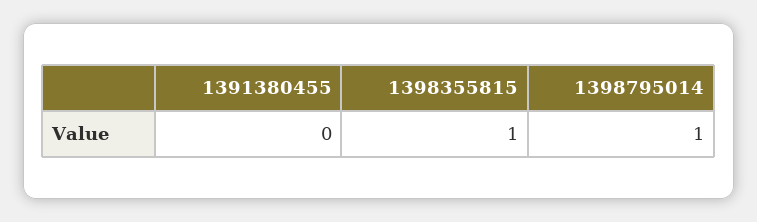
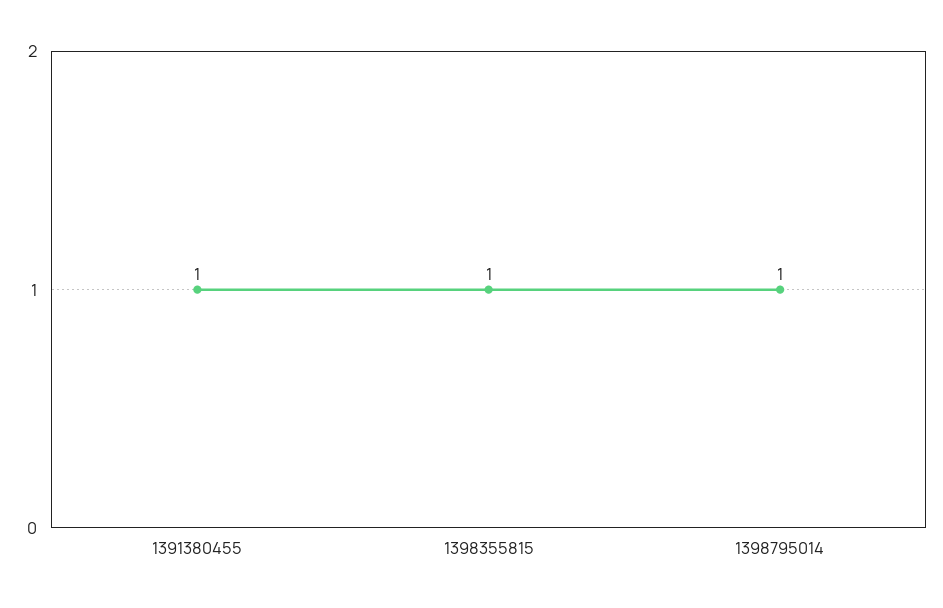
1391380455: 0 -> 1

